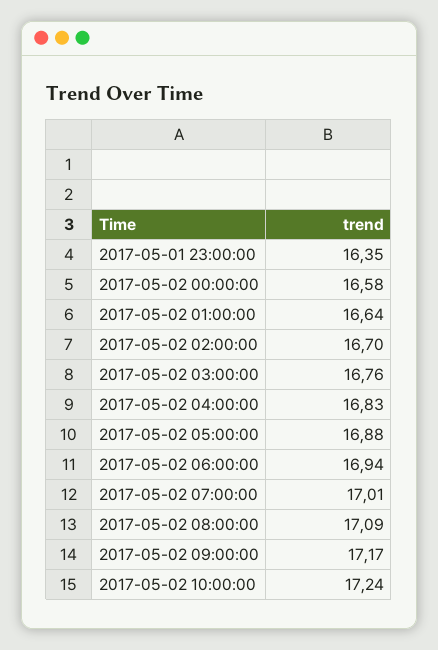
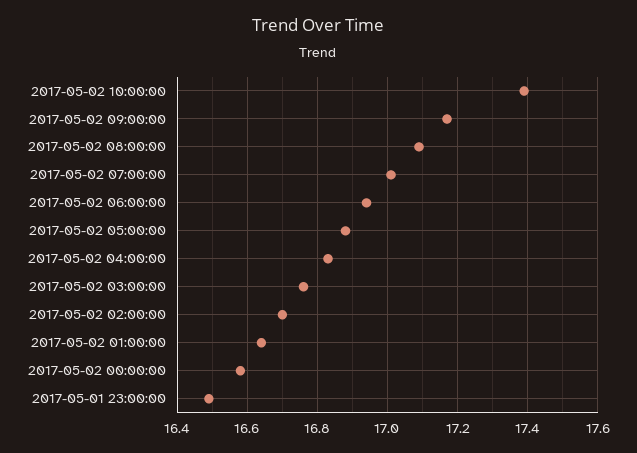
2017-05-01 23:00:00: 16.35 -> 16.5
2017-05-02 10:00:00: 17.24 -> 17.4

